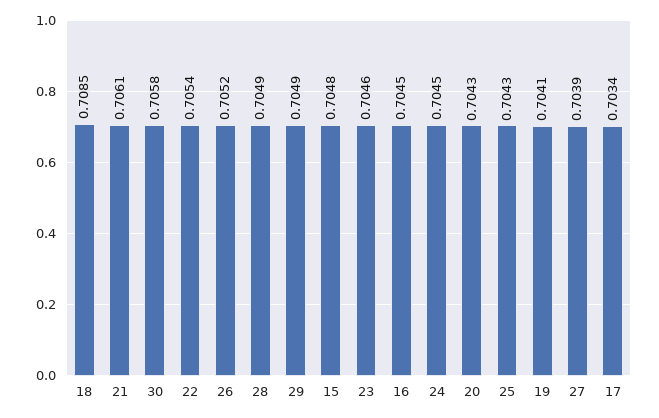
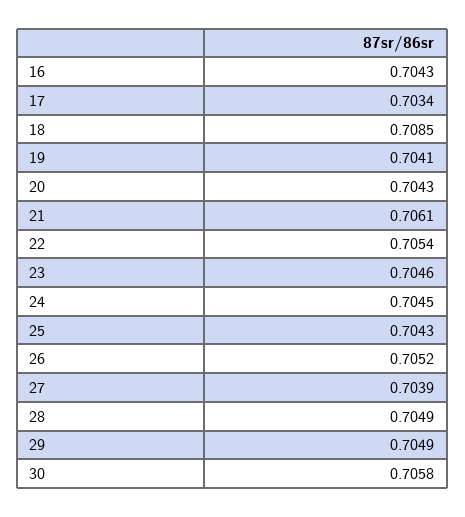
15: 0.7048 -> none
16: 0.7045 -> 0.7043

